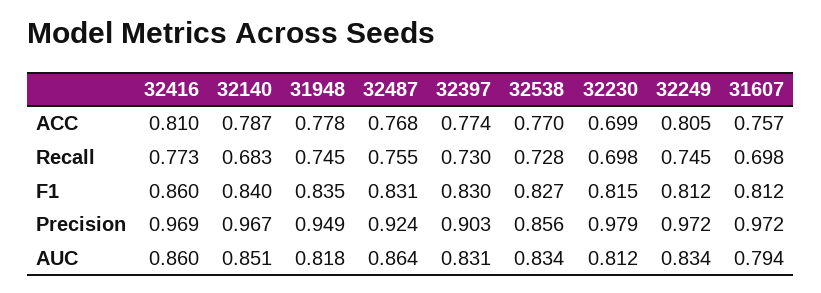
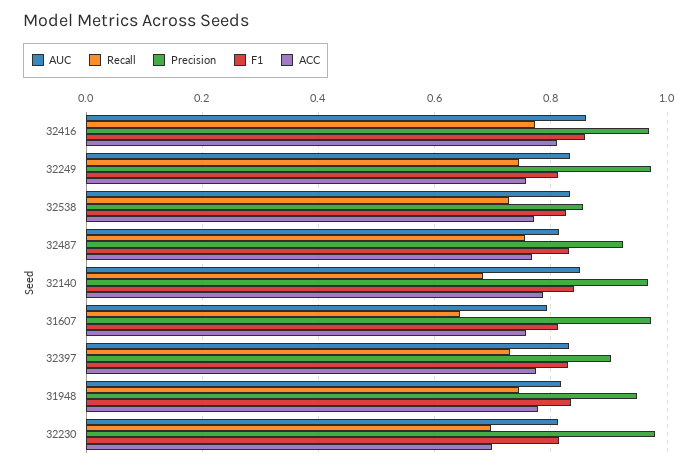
ACC, 32249: 0.805 -> 0.76
Recall, 31607: 0.698 -> 0.64
AUC, 32487: 0.864 -> 0.82

